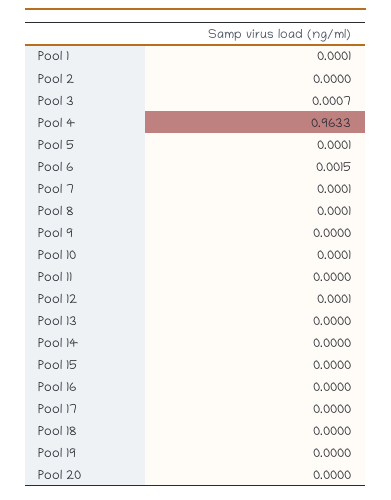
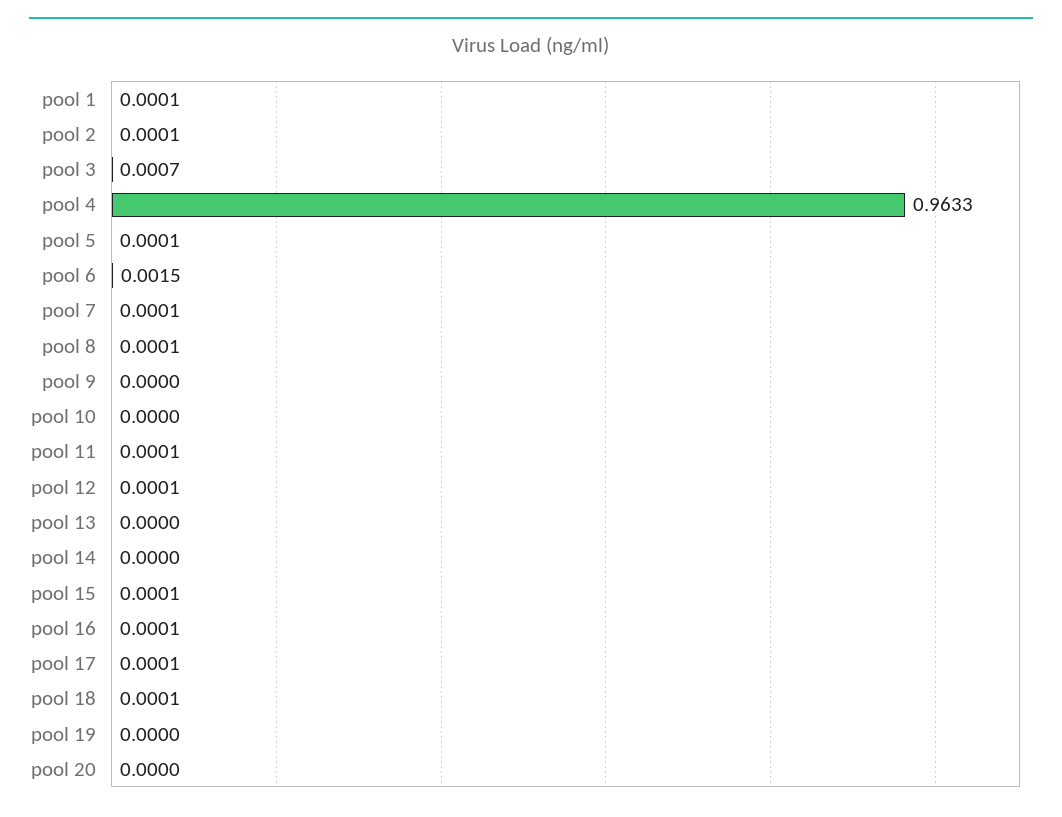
Pool 2: 0 -> 0.0001
Pool 10: 0.0001 -> 0
Pool 11: 0 -> 0.0001
Pool 15: 0 -> 0.0001
Pool 16: 0 -> 0.0001
Pool 17: 0 -> 0.0001
Pool 18: 0 -> 0.0001

